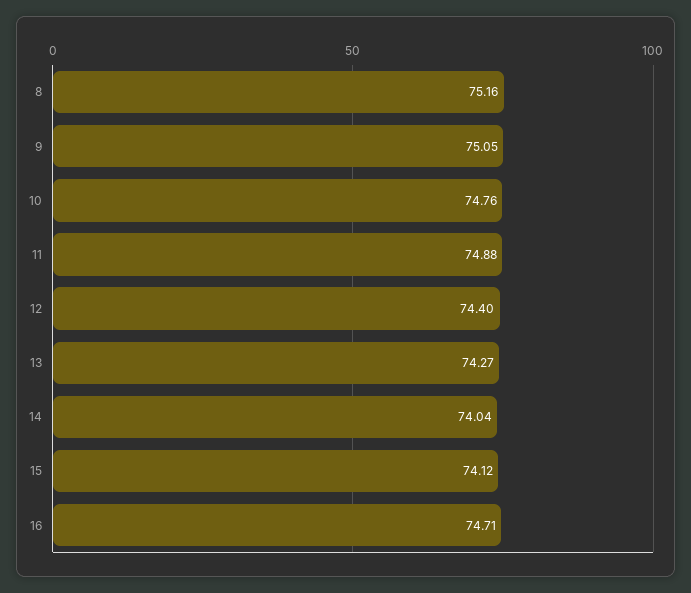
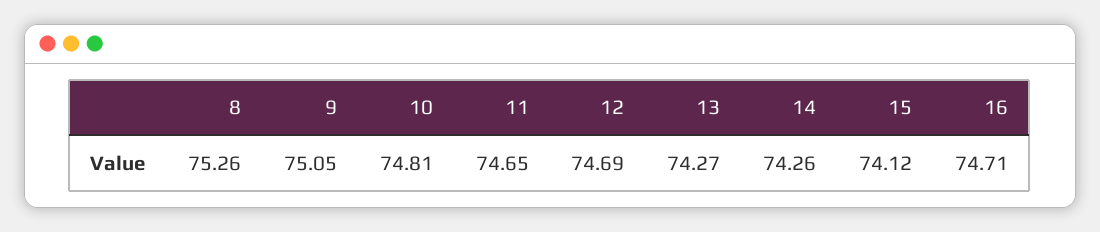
8: 75.16 -> 75.26
10: 74.76 -> 74.81
11: 74.88 -> 74.65
12: 74.4 -> 74.69
14: 74.04 -> 74.26

